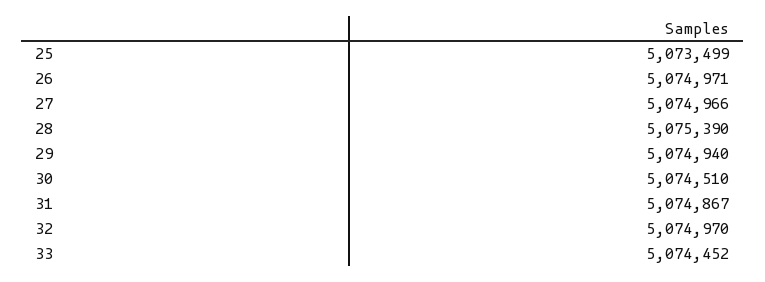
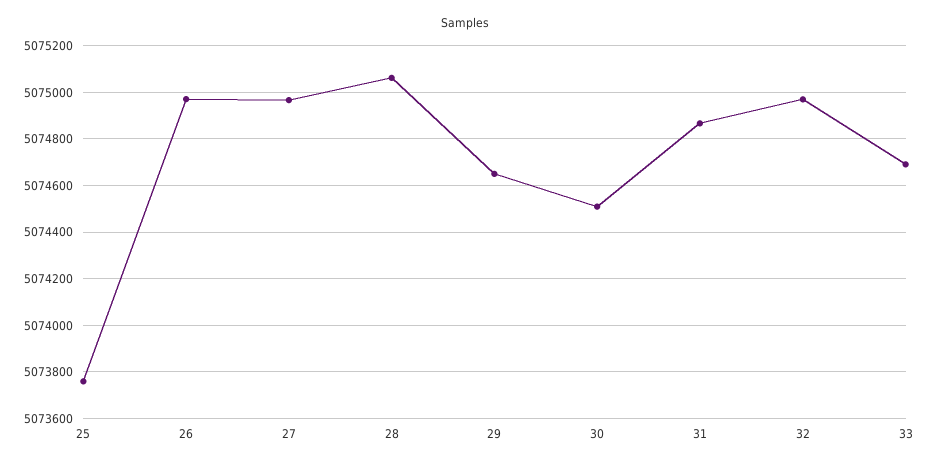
25: 5073499 -> 5073750
28: 5075390 -> 5075050
29: 5074940 -> 5074650
33: 5074452 -> 5074700

